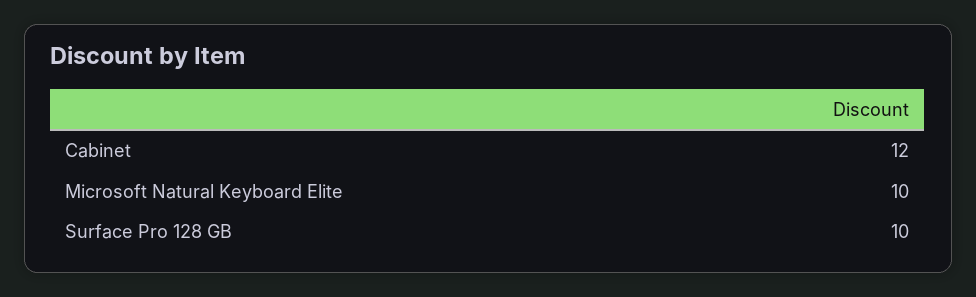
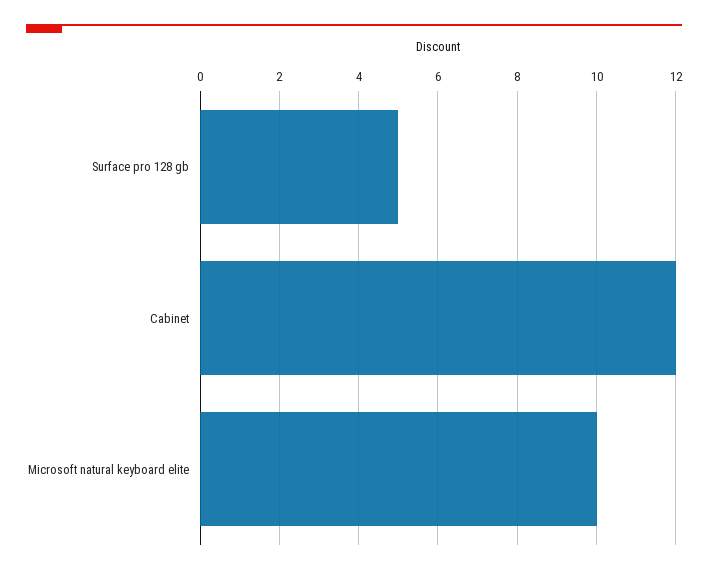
Surface Pro 128 GB: 10 -> 5

